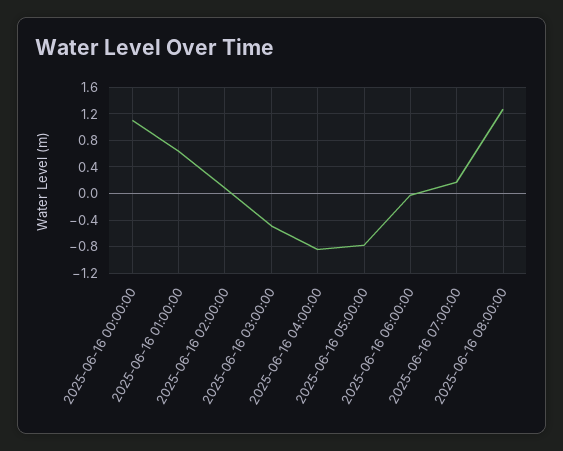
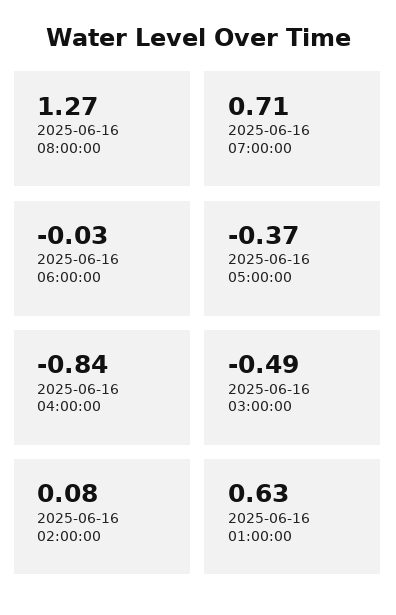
2025-06-16 00:00:00: 1.1 -> none
2025-06-16 05:00:00: -0.8 -> -0.37
2025-06-16 07:00:00: 0.2 -> 0.71

